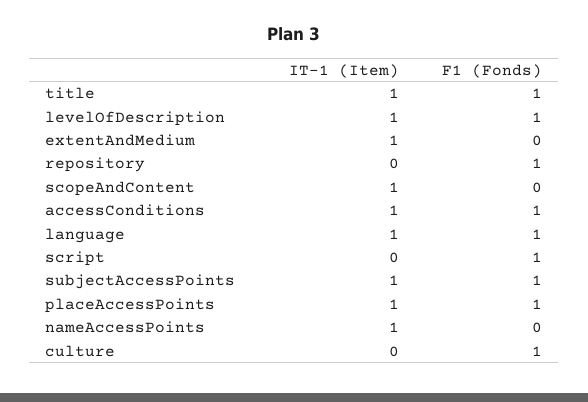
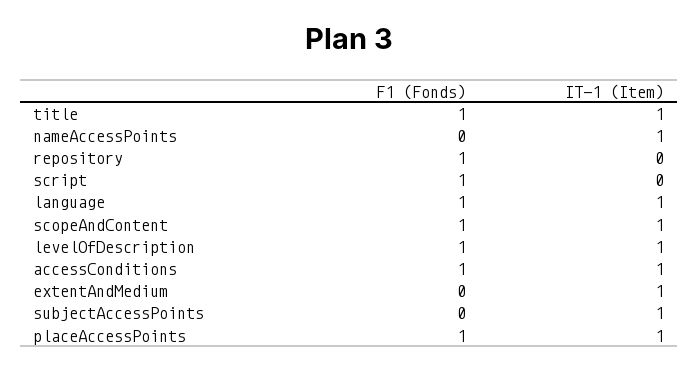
F1 (Fonds), scopeAndContent: 0 -> 1
F1 (Fonds), subjectAccessPoints: 1 -> 0
IT-1 (Item), culture: 0 -> none
F1 (Fonds), culture: 1 -> none

